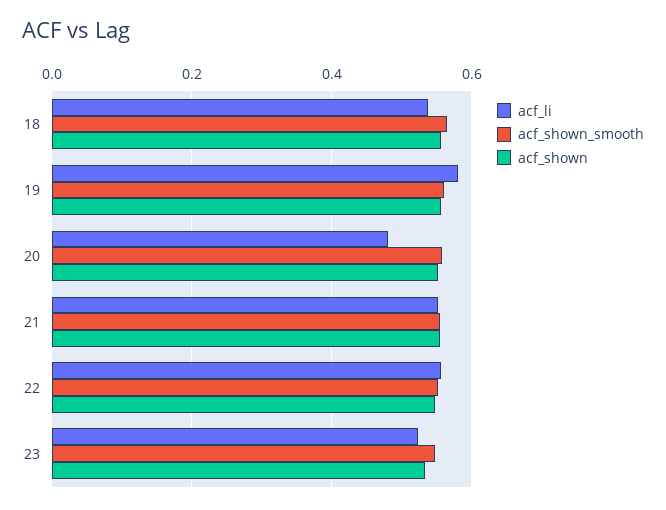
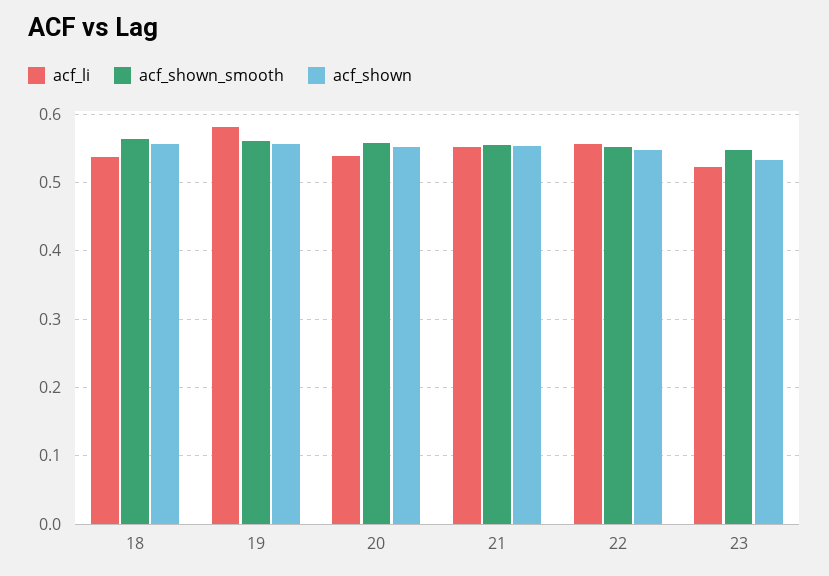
acf_li, 20: 0.48 -> 0.54

